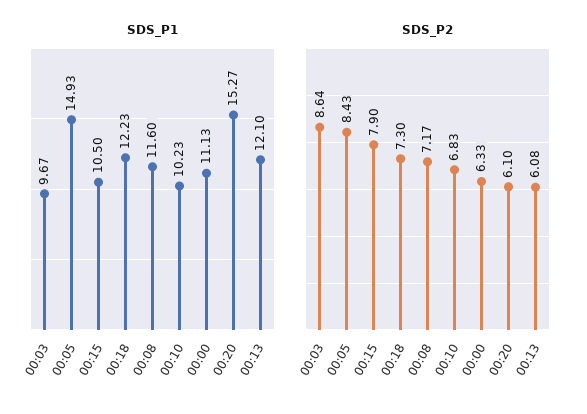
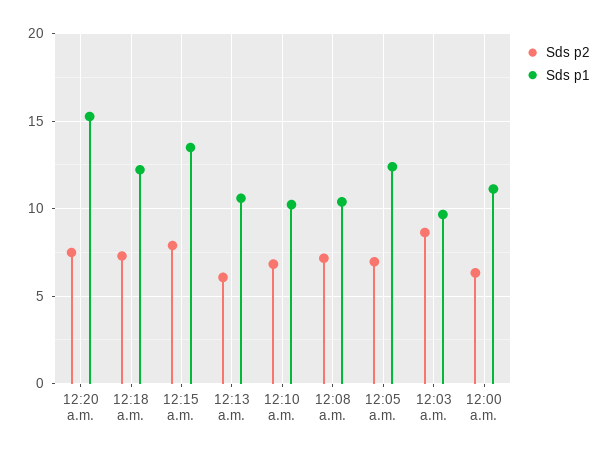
SDS_P1, 00:05: 14.93 -> 12.5
SDS_P1, 00:15: 10.5 -> 13.5
SDS_P1, 00:08: 11.6 -> 10.5
SDS_P1, 00:13: 12.1 -> 10.5
SDS_P2, 00:05: 8.43 -> 7
SDS_P2, 00:20: 6.1 -> 7.5

